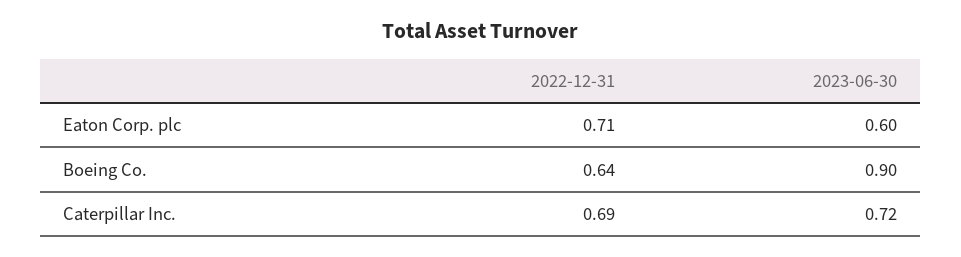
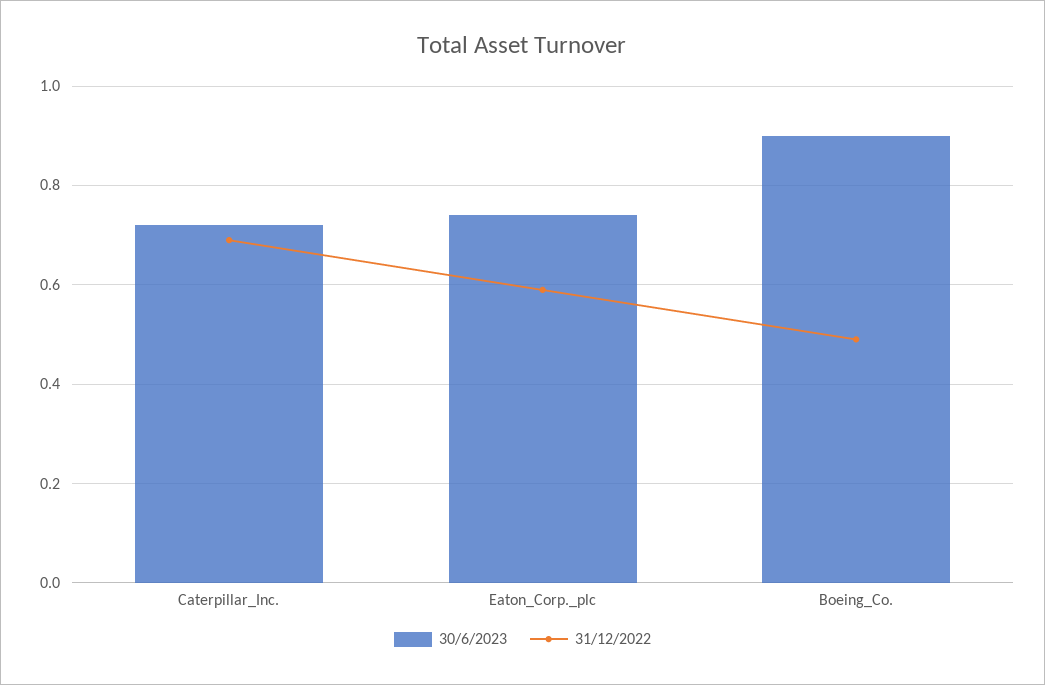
2022-12-31, Eaton Corp. plc: 0.71 -> 0.6
2023-06-30, Eaton Corp. plc: 0.6 -> 0.75
2022-12-31, Boeing Co.: 0.64 -> 0.5

